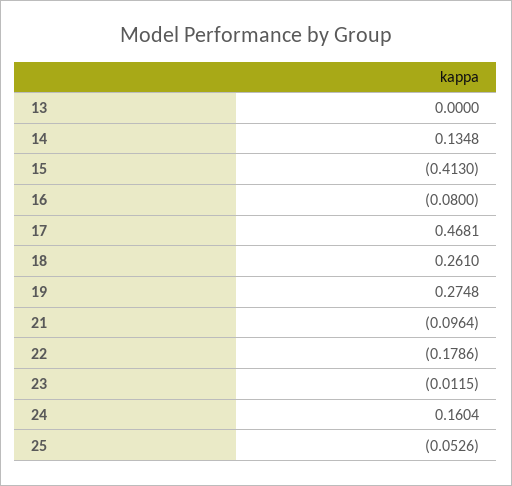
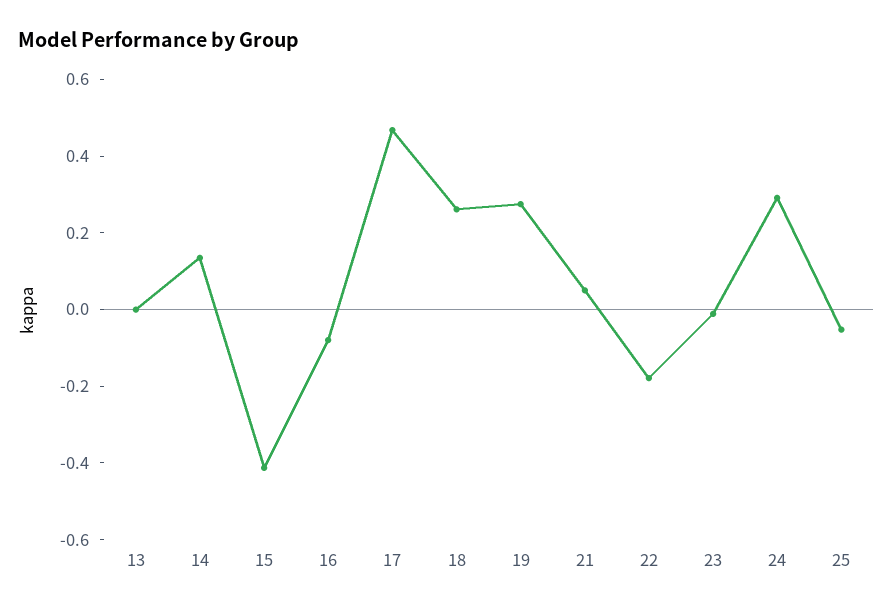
21: -0.0964 -> 0.05
24: 0.1604 -> 0.3

